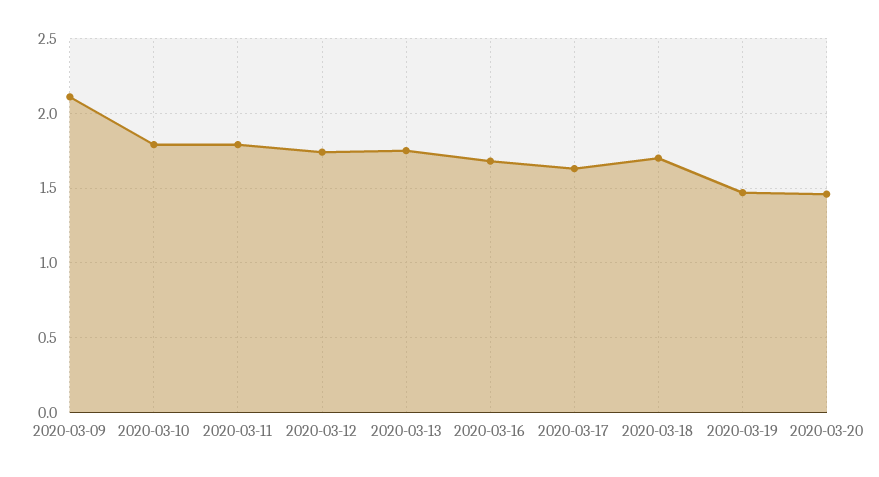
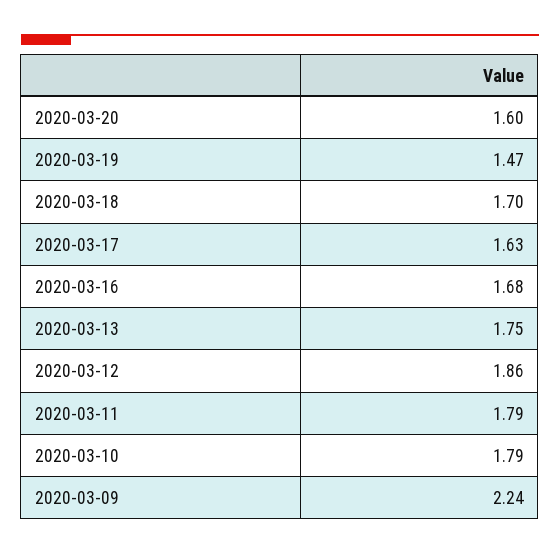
2020-03-09: 2.1 -> 2.24
2020-03-12: 1.75 -> 1.86
2020-03-20: 1.45 -> 1.6

